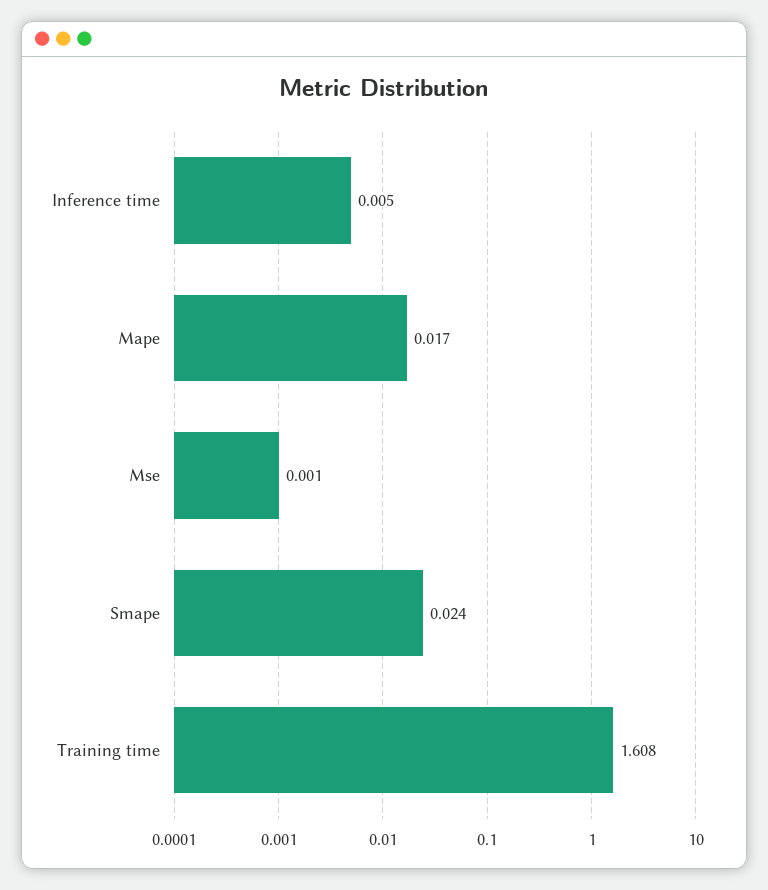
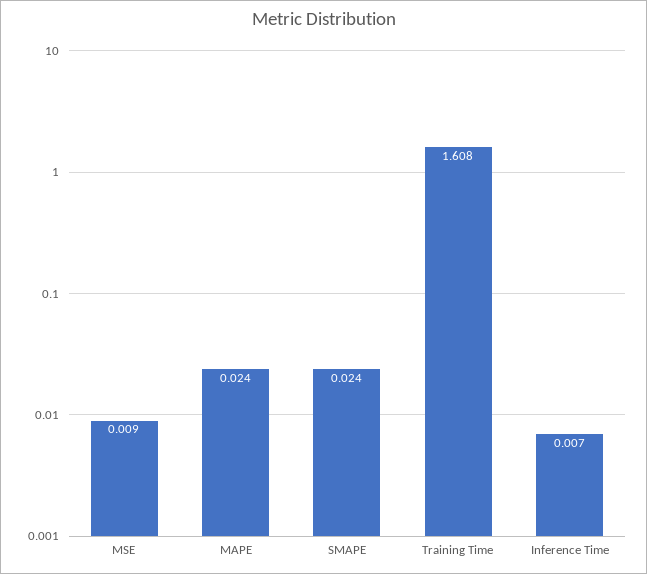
Inference time: 0.005 -> 0.007
Mape: 0.017 -> 0.024
Mse: 0.001 -> 0.009

